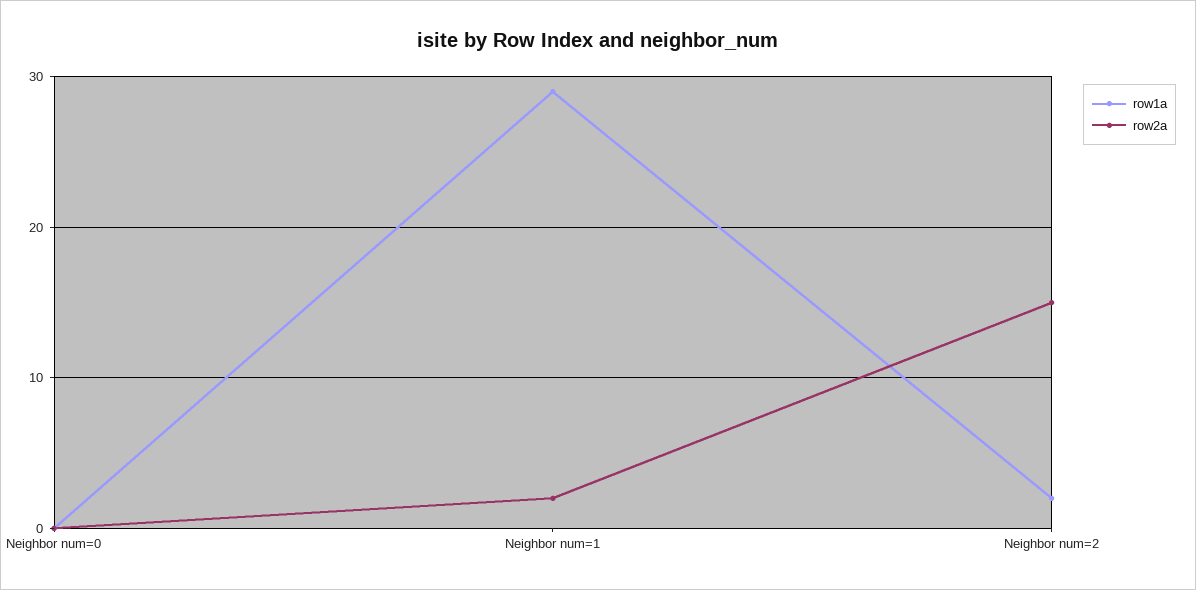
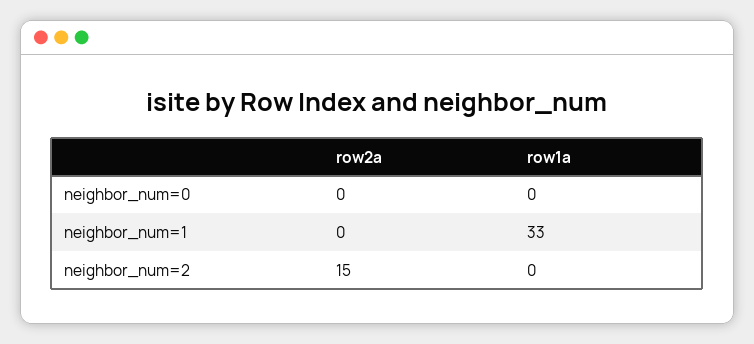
row1a, Neighbor num=1: 29 -> 33
row2a, Neighbor num=1: 2 -> 0
row1a, Neighbor num=2: 2 -> 0

